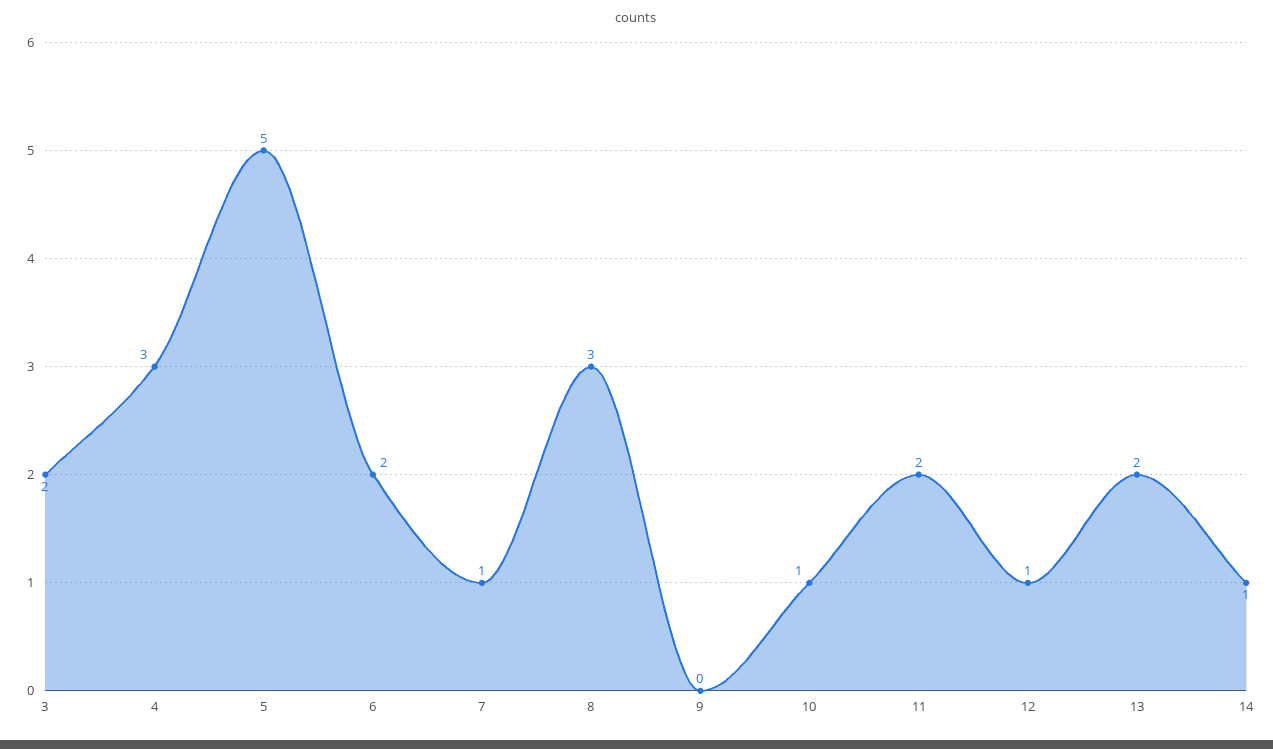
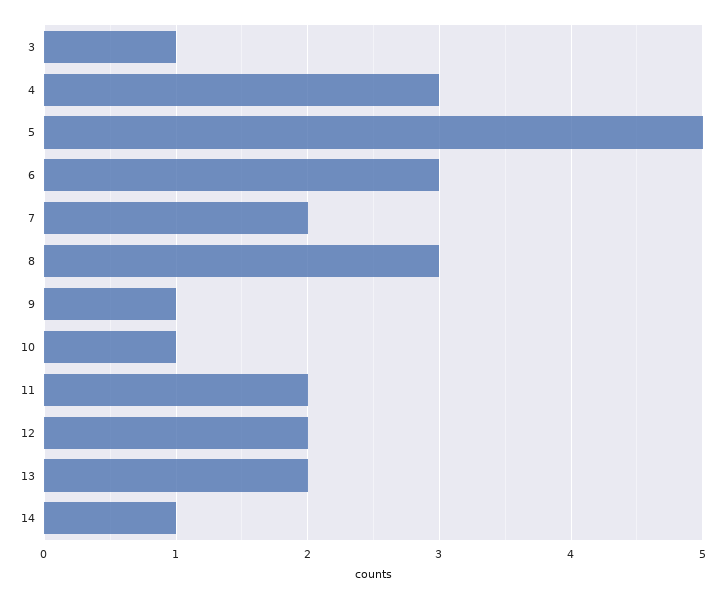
3: 2 -> 1
6: 2 -> 3
7: 1 -> 2
9: 0 -> 1
12: 1 -> 2

